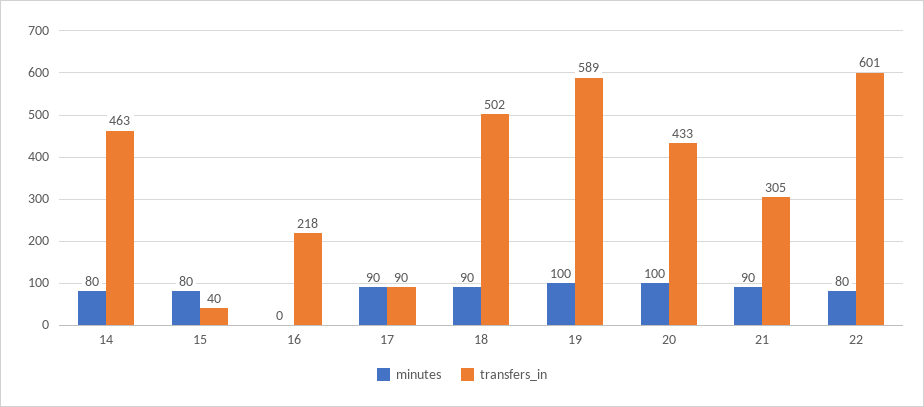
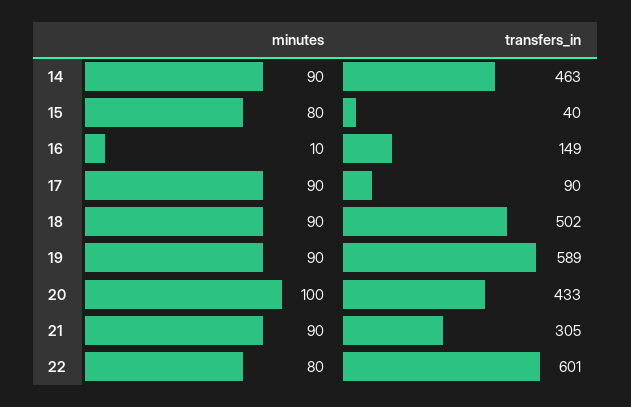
minutes, 14: 80 -> 90
minutes, 16: 0 -> 10
transfers_in, 16: 218 -> 149
minutes, 19: 100 -> 90

